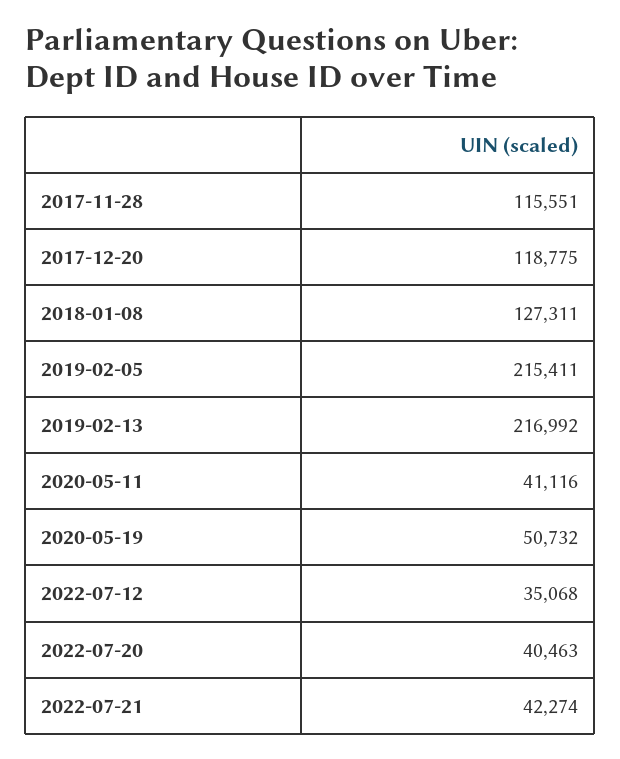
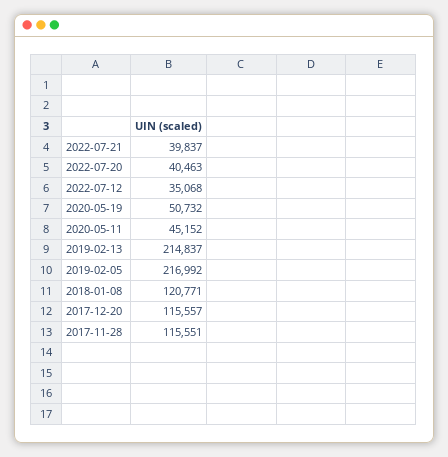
2017-12-20: 118775 -> 115557
2018-01-08: 127311 -> 120771
2019-02-05: 215411 -> 216992
2019-02-13: 216992 -> 214837
2020-05-11: 41116 -> 45152
2022-07-21: 42274 -> 39837

